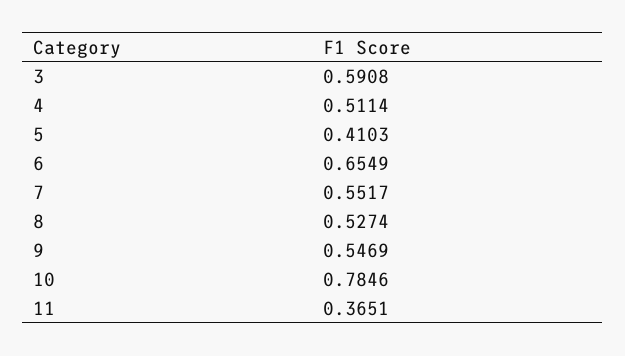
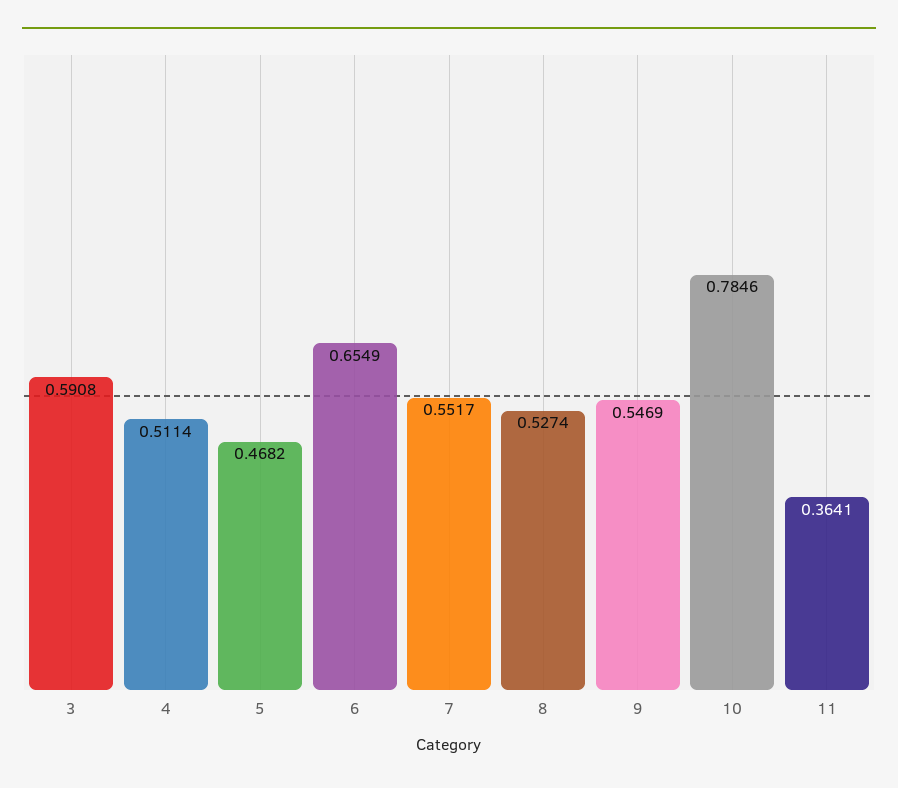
5: 0.4103 -> 0.4682
11: 0.3651 -> 0.3641

